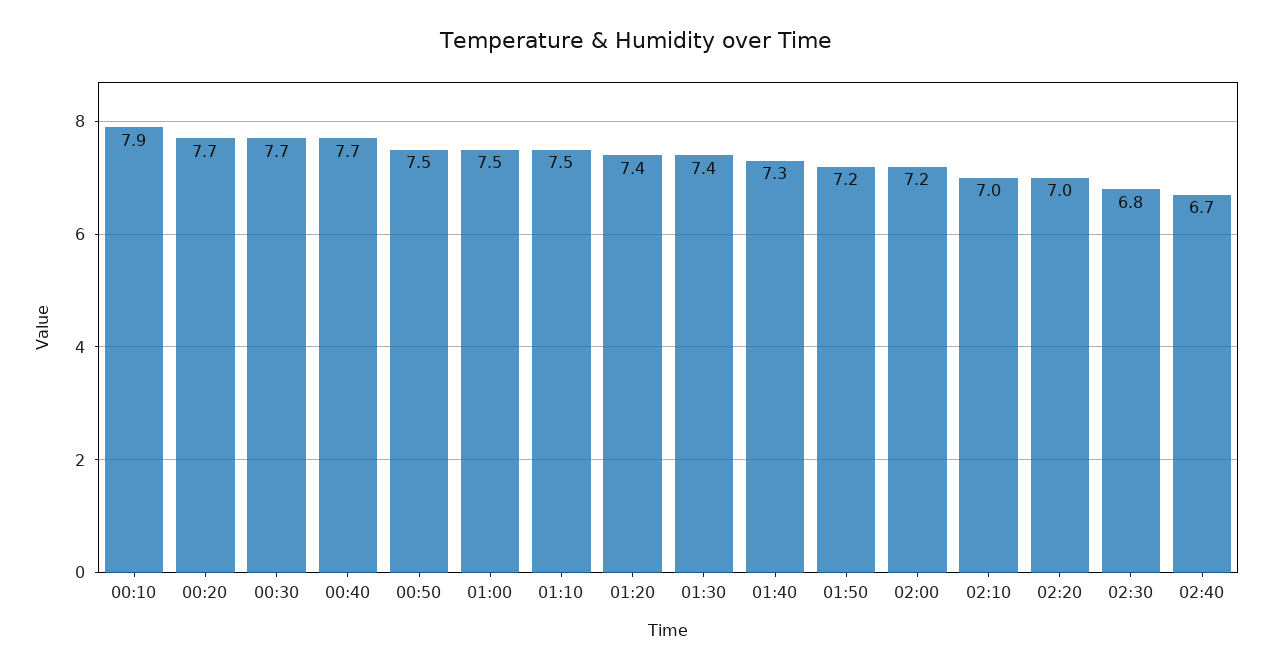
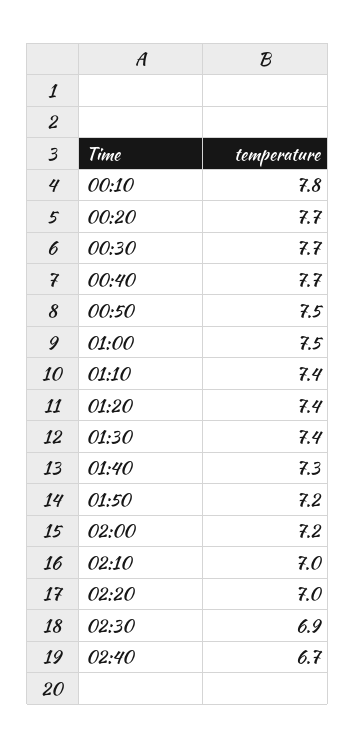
00:10: 7.9 -> 7.8
01:10: 7.5 -> 7.4
02:30: 6.8 -> 6.9

